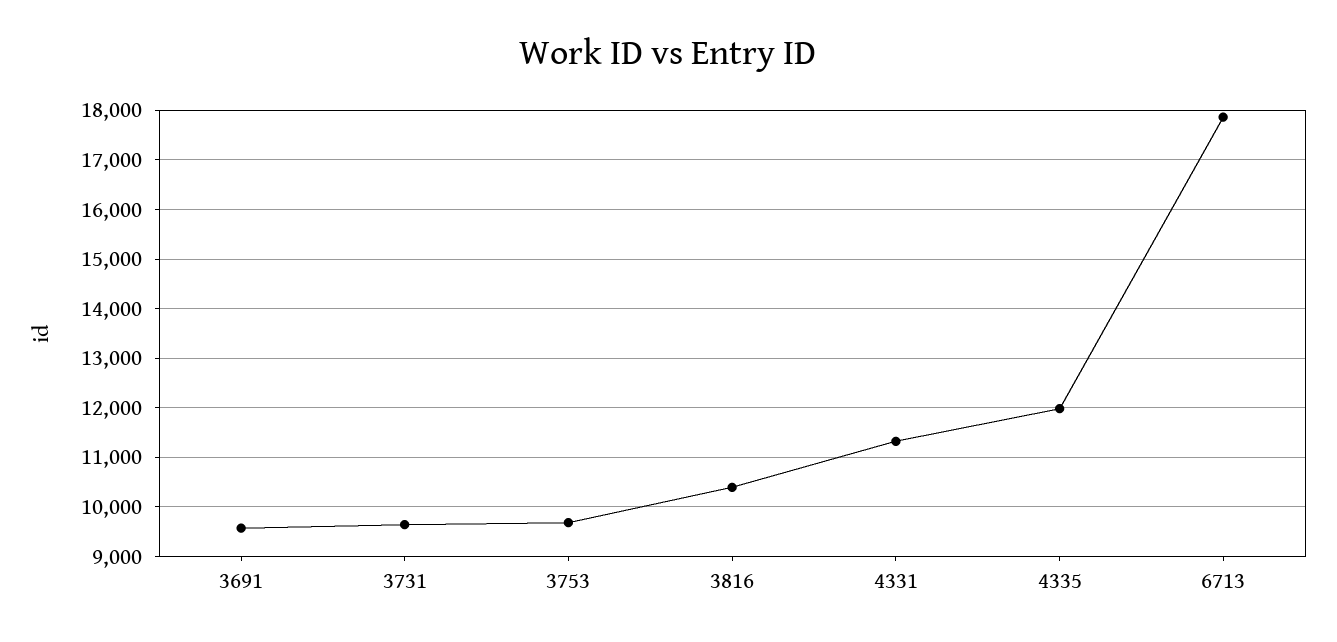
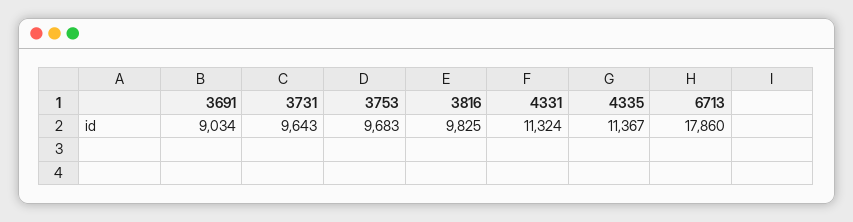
3691: 9600 -> 9034
3816: 10400 -> 9825
4335: 12000 -> 11367

